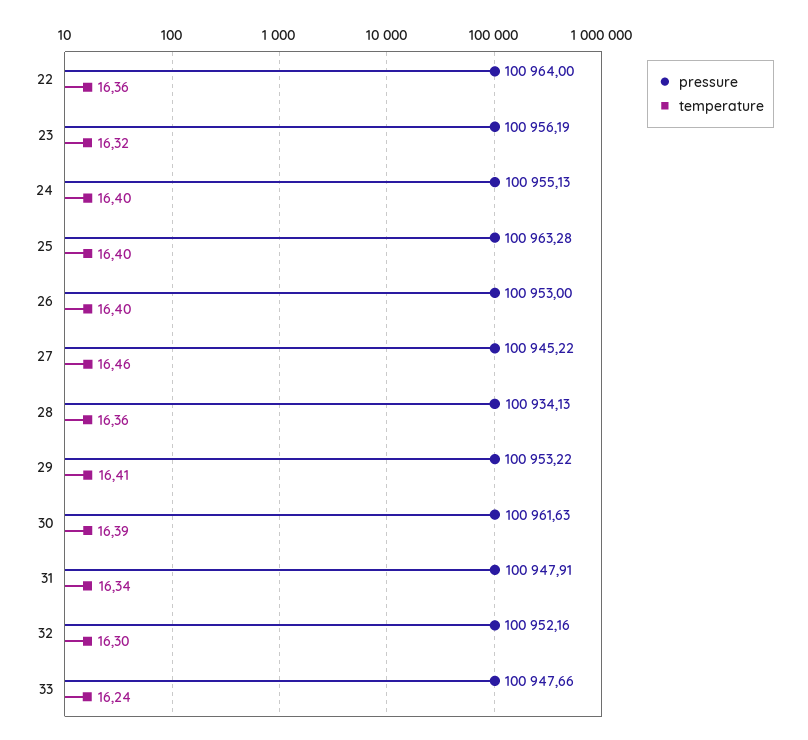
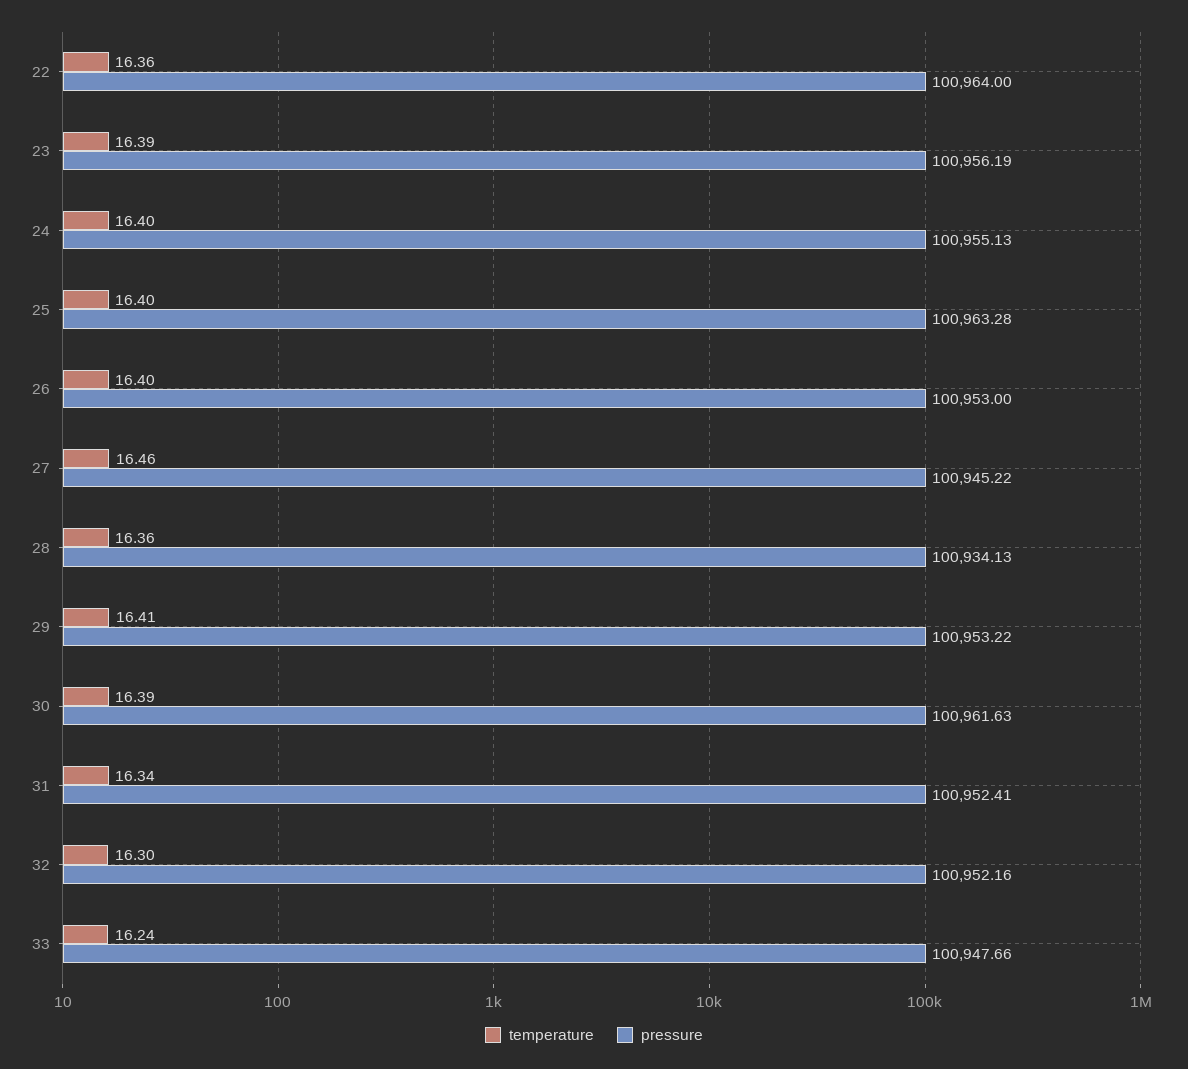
temperature, 23: 16.32 -> 16.39
pressure, 31: 100947.91 -> 100952.41

